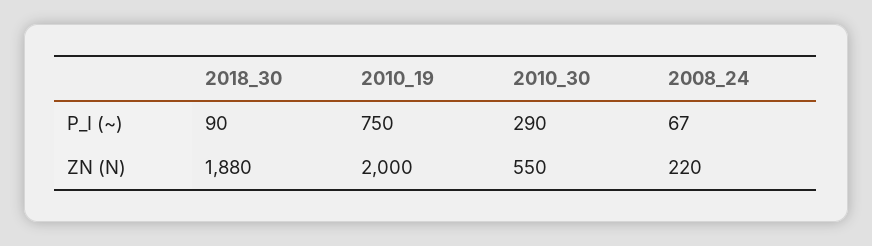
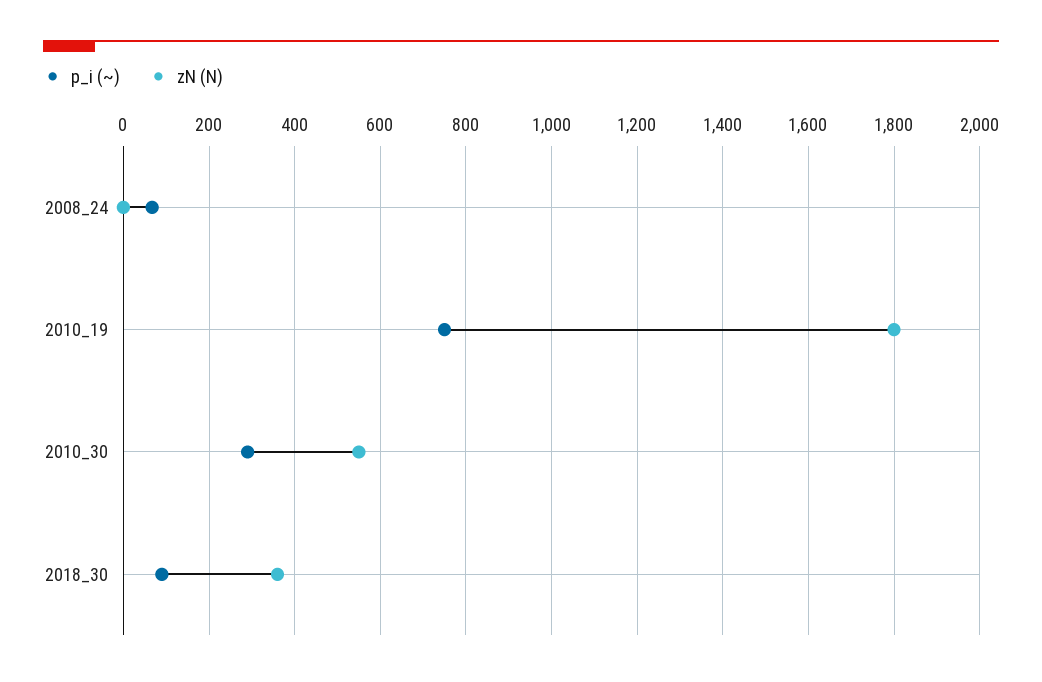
ZN (N), 2018_30: 1880 -> 360
ZN (N), 2010_19: 2000 -> 1800
ZN (N), 2008_24: 220 -> 0

